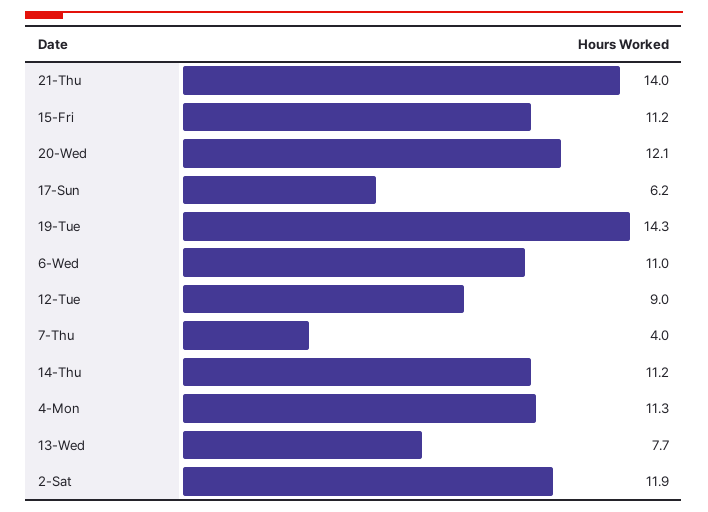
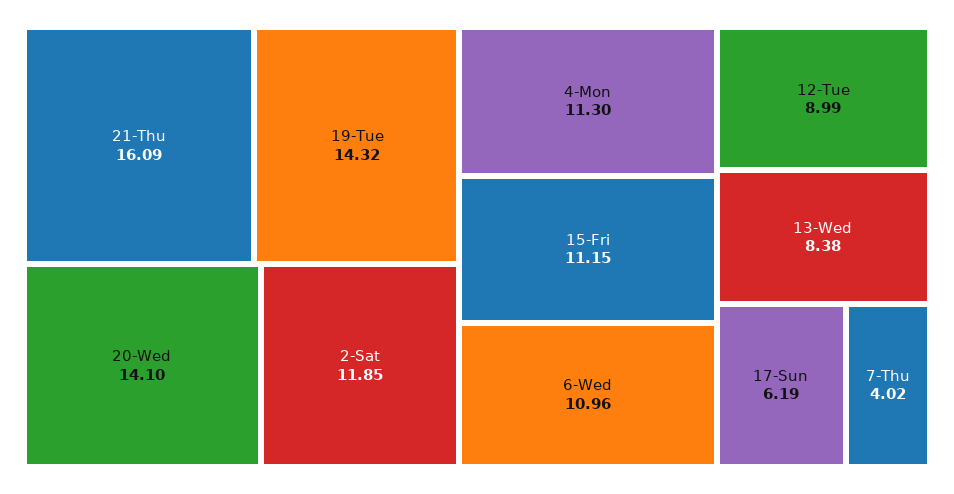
21-Thu: 14 -> 16.09
20-Wed: 12.1 -> 14.1
14-Thu: 11.2 -> none
13-Wed: 7.7 -> 8.38

